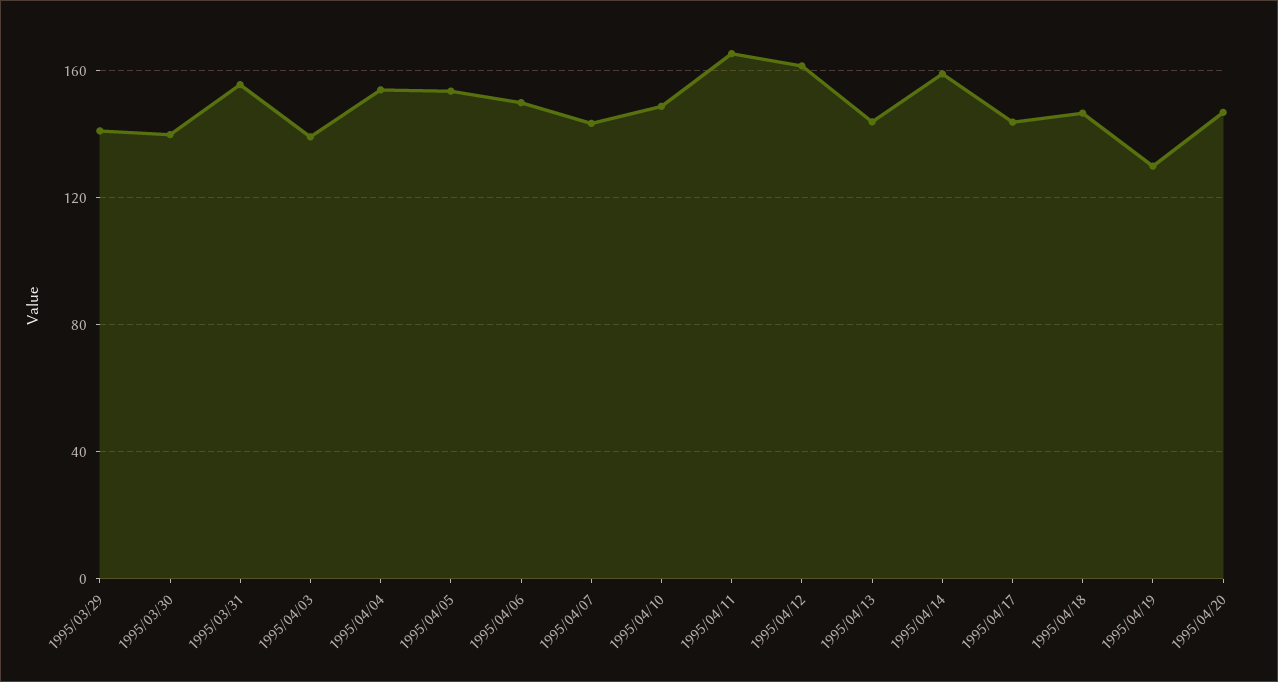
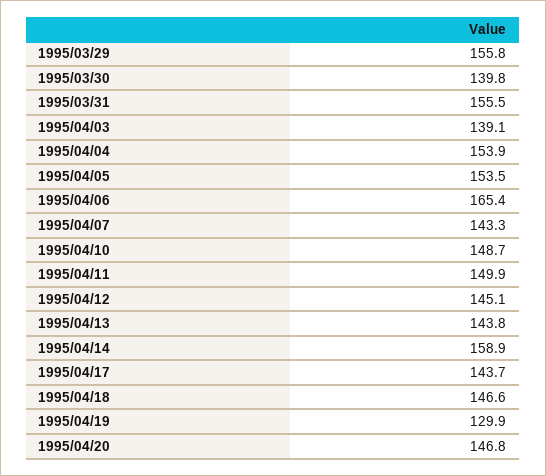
1995/03/29: 140 -> 155.8
1995/04/06: 150 -> 165.4
1995/04/11: 165 -> 149.9
1995/04/12: 160 -> 145.1

